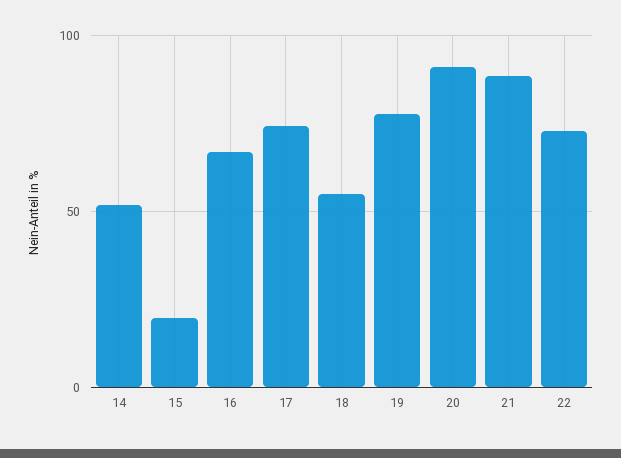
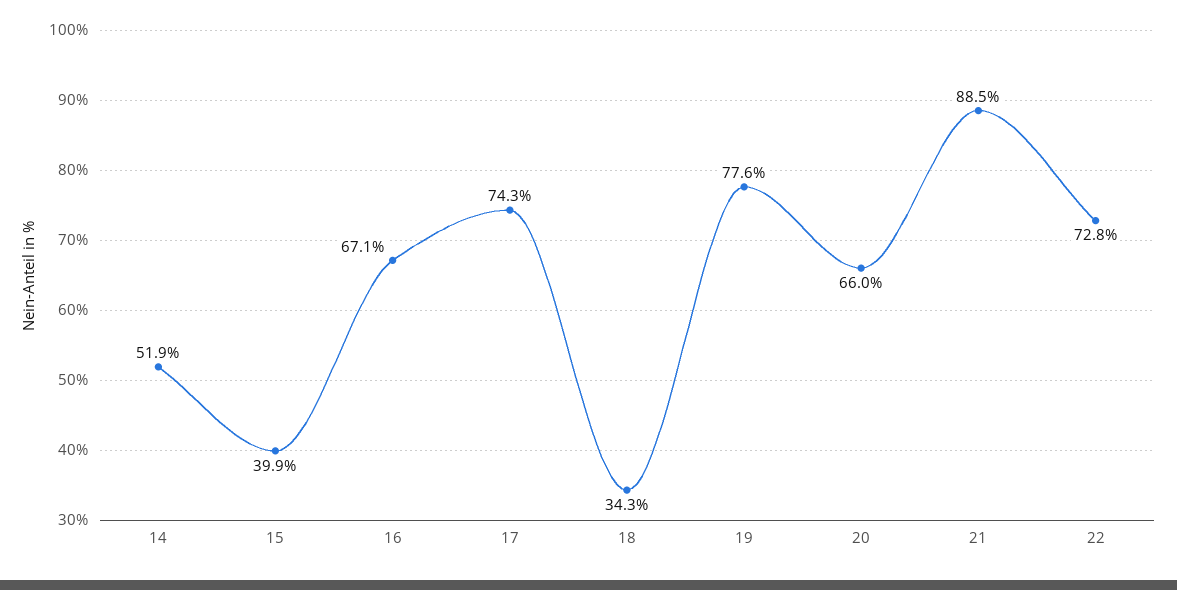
15: 20 -> 39.9
18: 55 -> 34.3
20: 90 -> 66

